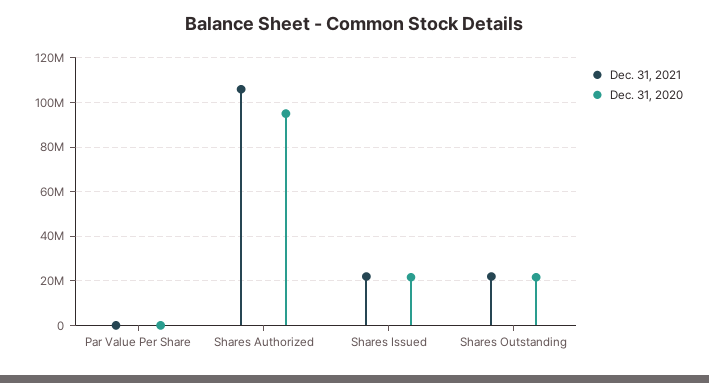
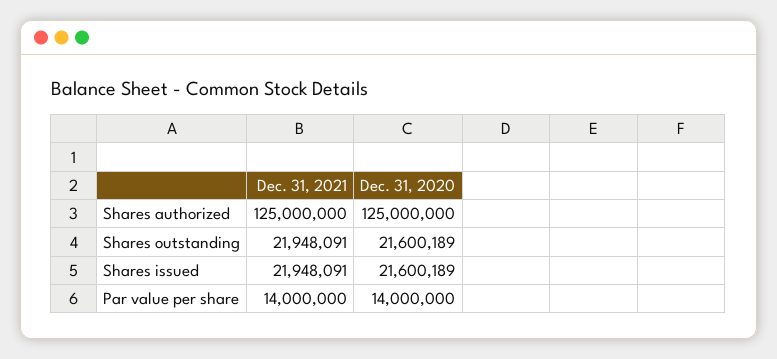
Dec. 31, 2021, Par Value Per Share: 0 -> 14000000
Dec. 31, 2020, Par Value Per Share: 0 -> 14000000
Dec. 31, 2021, Shares Authorized: 105000000 -> 125000000
Dec. 31, 2020, Shares Authorized: 95000000 -> 125000000

